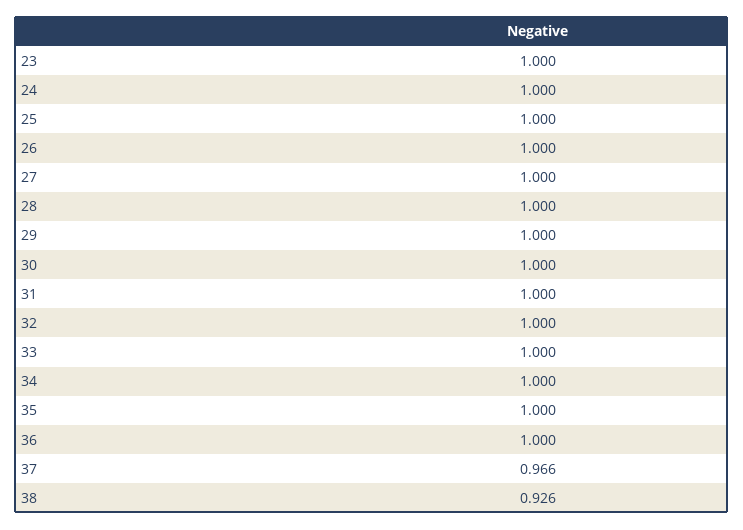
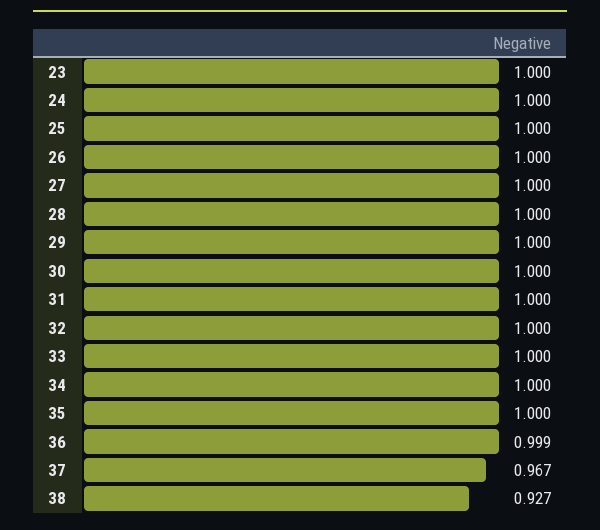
36: 1 -> 0.999
37: 0.966 -> 0.967
38: 0.926 -> 0.927

